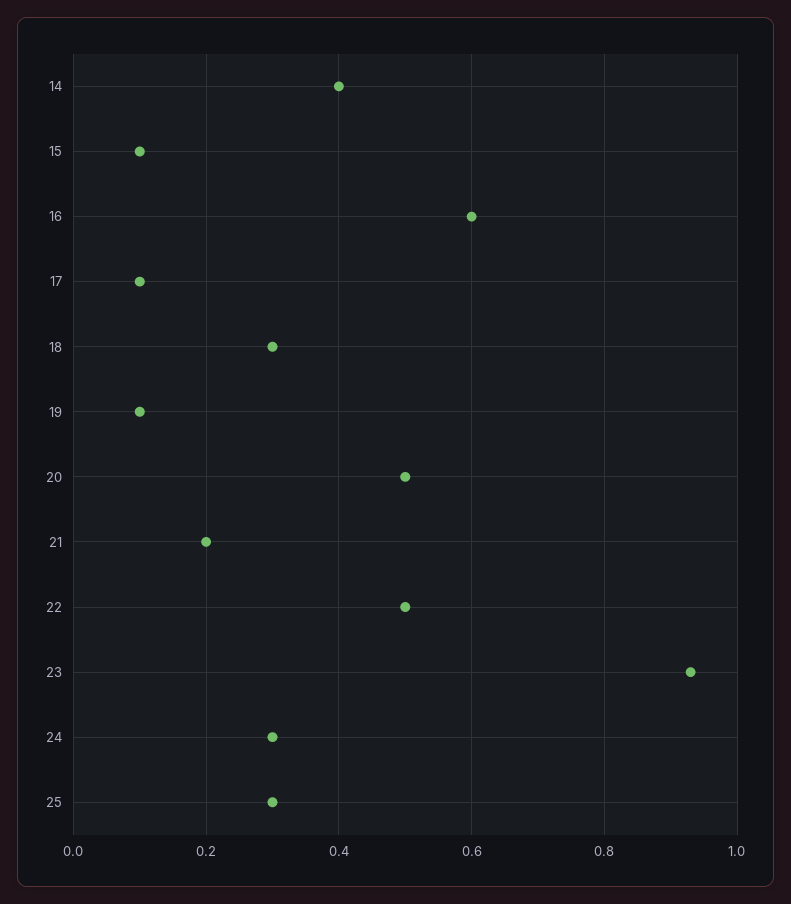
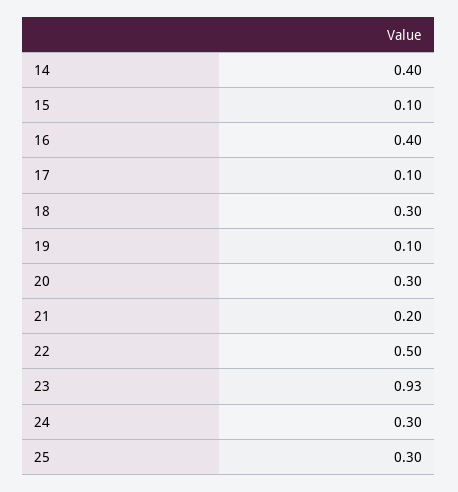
16: 0.6 -> 0.4
20: 0.5 -> 0.3

